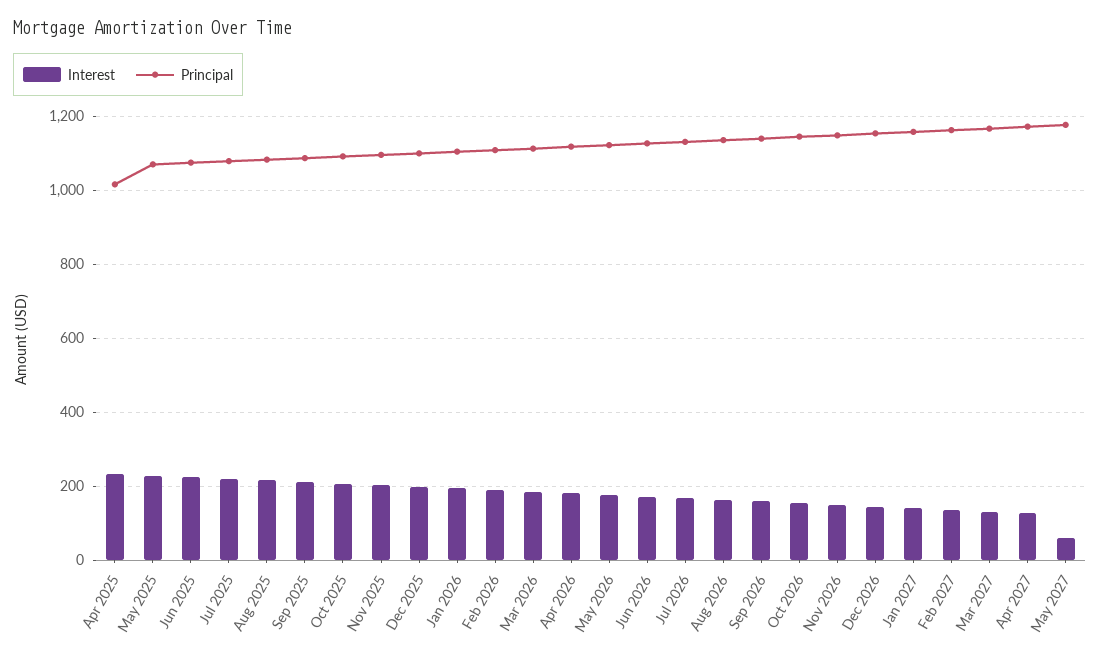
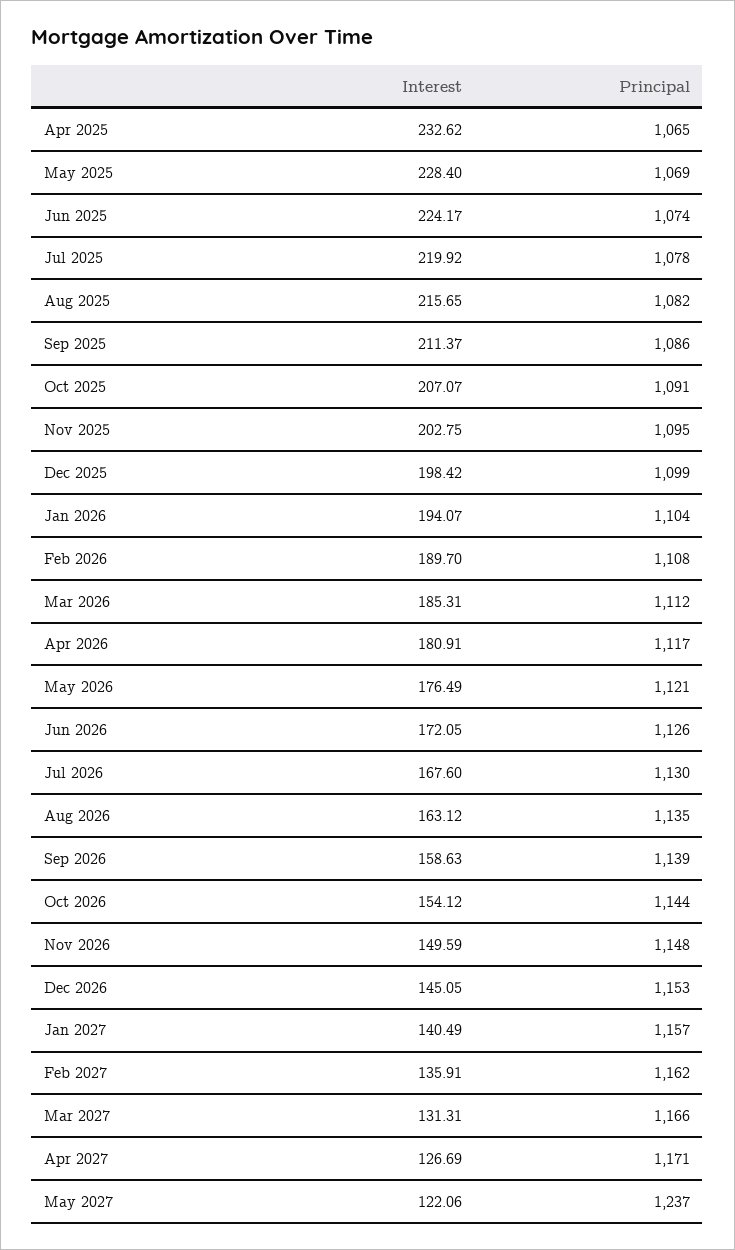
Principal, Apr 2025: 1020 -> 1065
Interest, May 2027: 60 -> 122.06
Principal, May 2027: 1180 -> 1237

